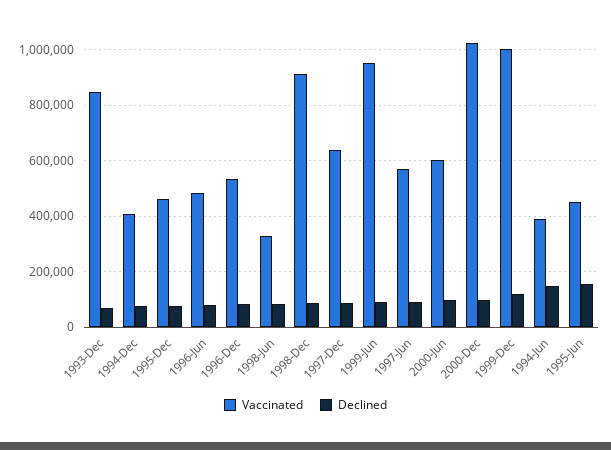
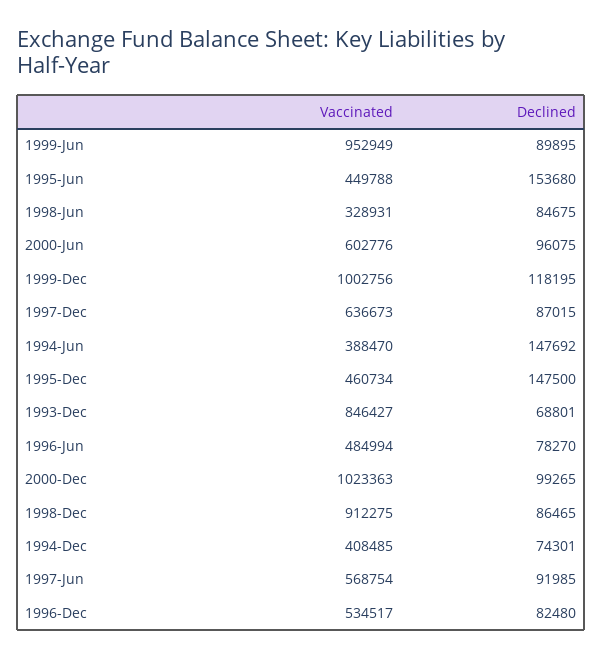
Declined, 1995-Dec: 75000 -> 147500

